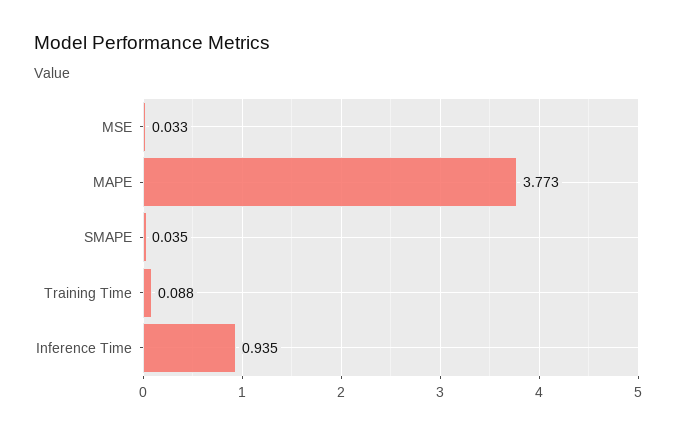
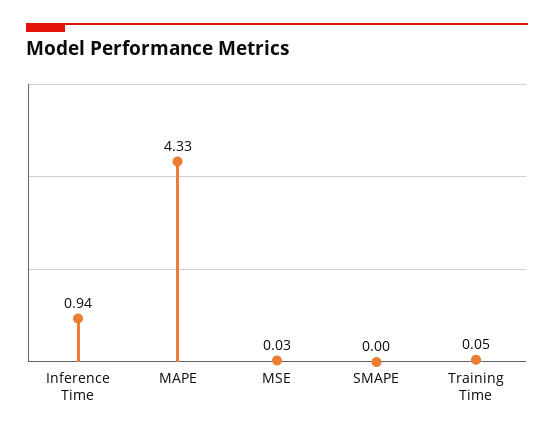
MAPE: 3.773 -> 4.33
SMAPE: 0.035 -> 0
Training Time: 0.088 -> 0.05

